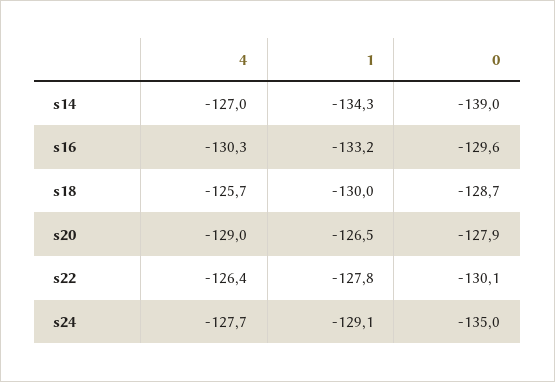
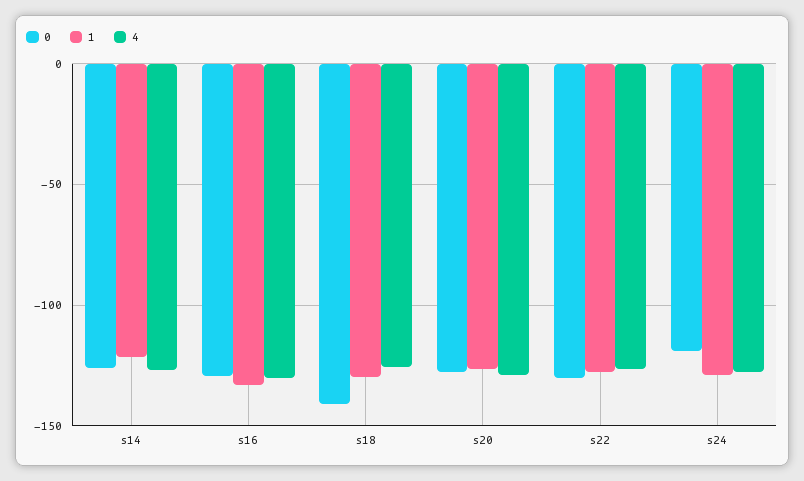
1, s14: -134.3 -> -120
0, s14: -139 -> -125
0, s18: -128.7 -> -140
0, s24: -135 -> -120

